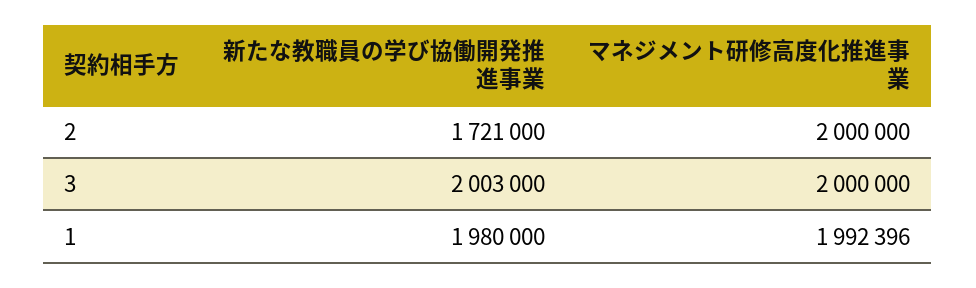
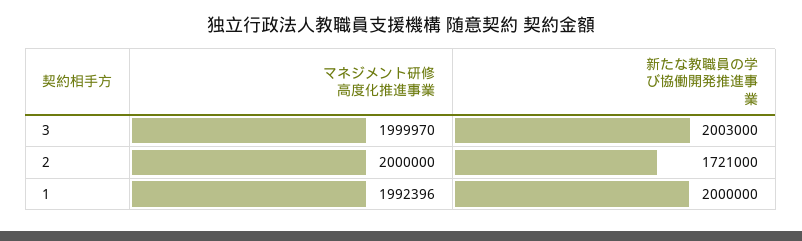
マネジメント研修高度化推進事業, 3: 2000000 -> 1999970
新たな教職員の学び協働開発推進事業, 1: 1980000 -> 2000000

